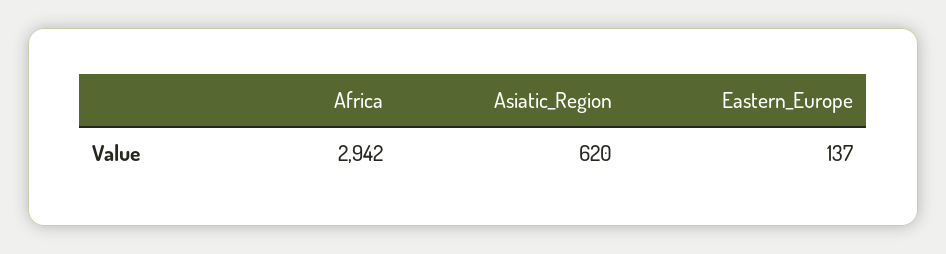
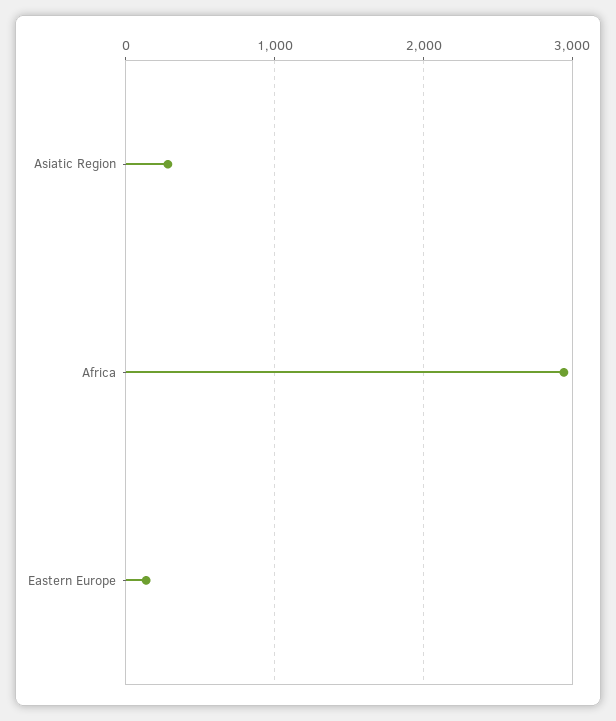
Asiatic_Region: 620 -> 300

